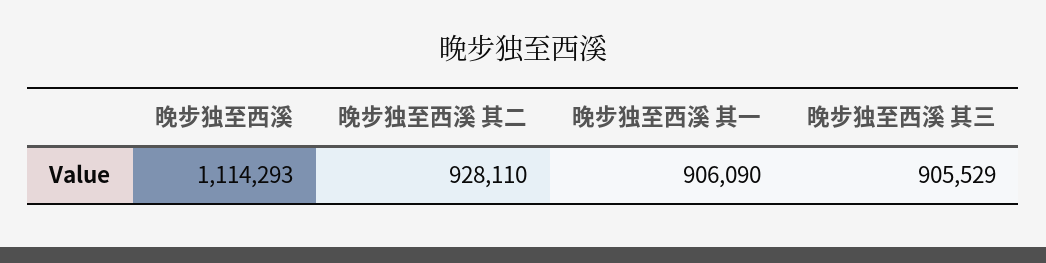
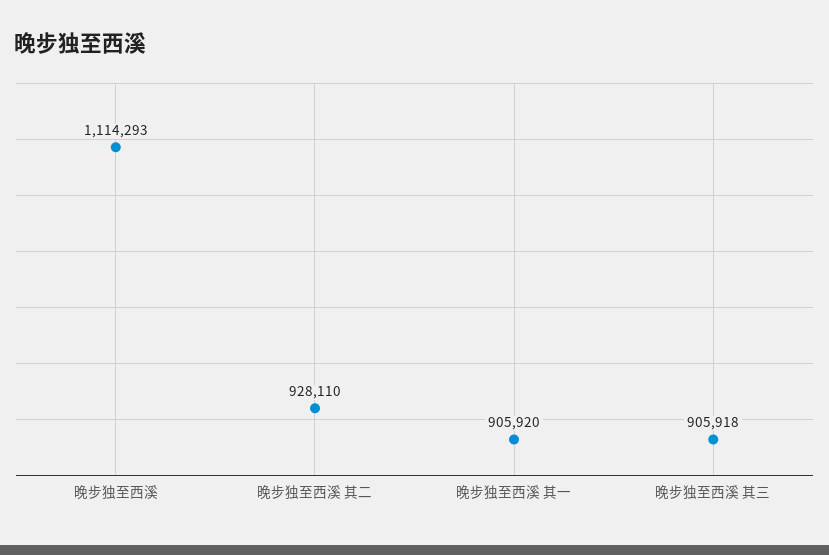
晚步独至西溪 其一: 906090 -> 905920
晚步独至西溪 其三: 905529 -> 905918

